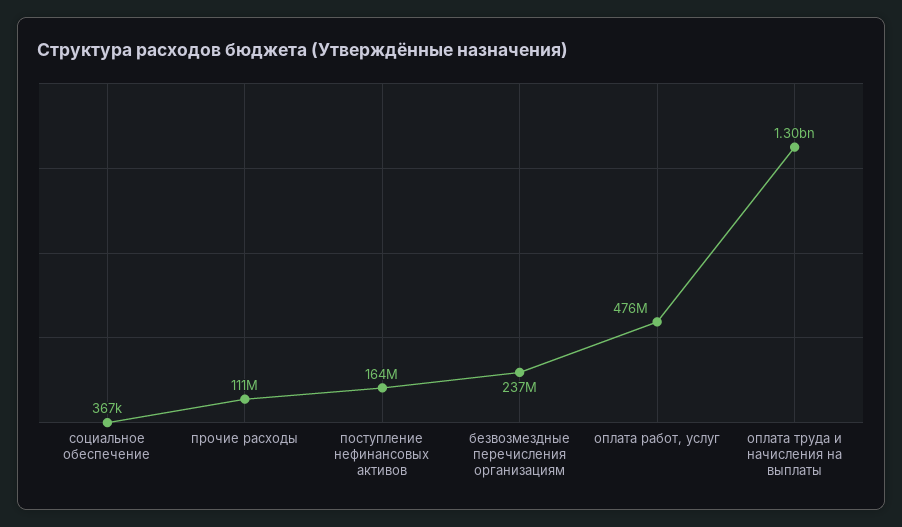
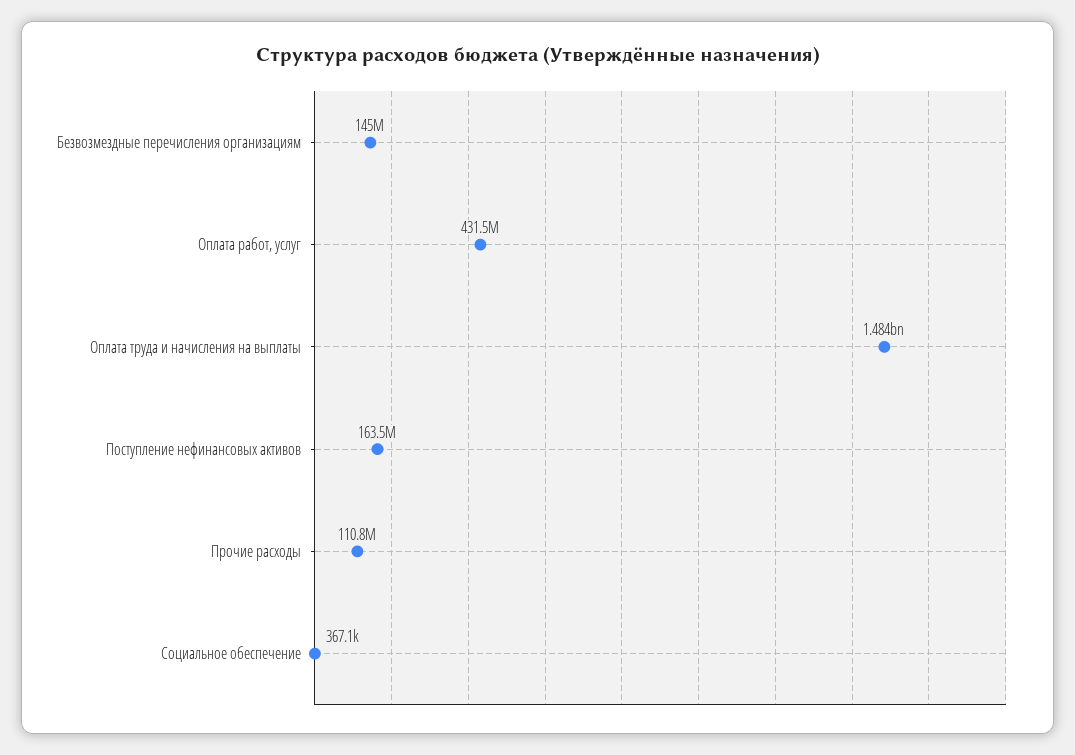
безвозмездные перечисления организациям: 237000000 -> 145000000
оплата работ, услуг: 476000000 -> 431500000
оплата труда и начисления на выплаты: 1300000000 -> 1484000000

